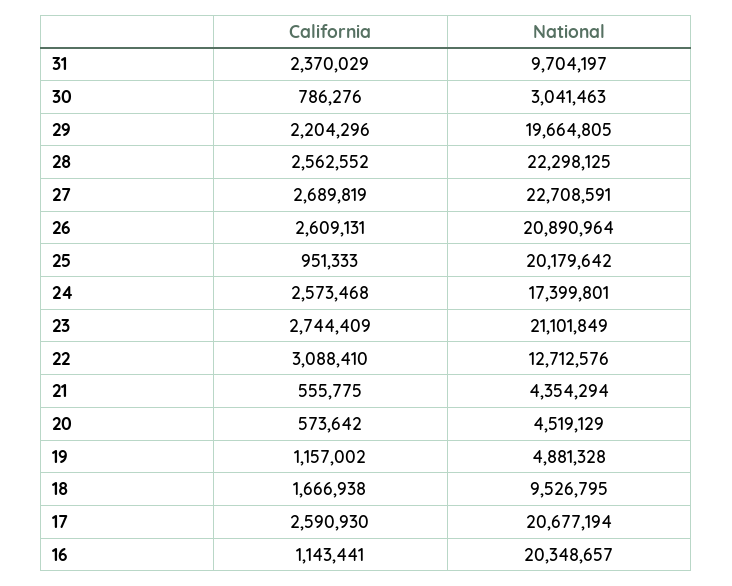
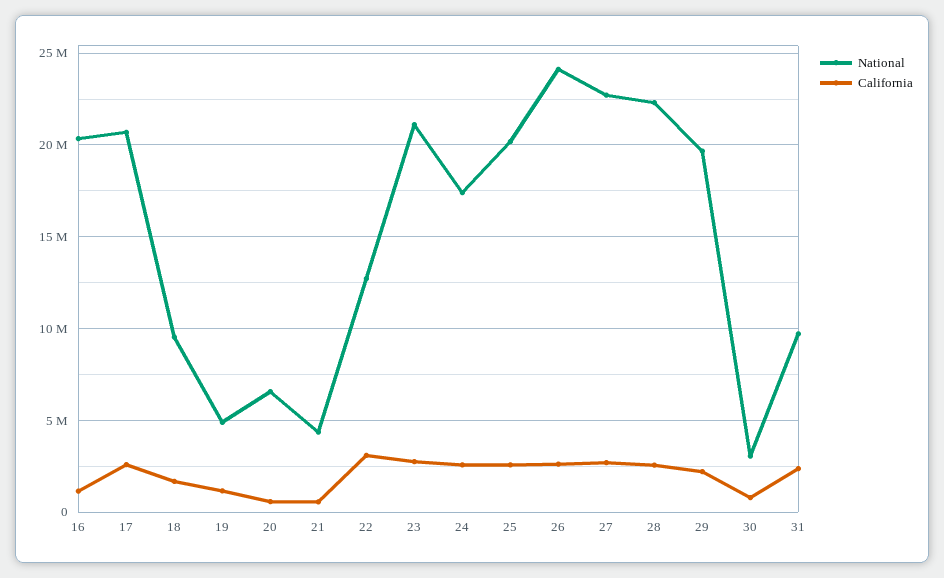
National, 26: 20890964 -> 24000000
California, 25: 951333 -> 2500000
National, 20: 4519129 -> 6500000

